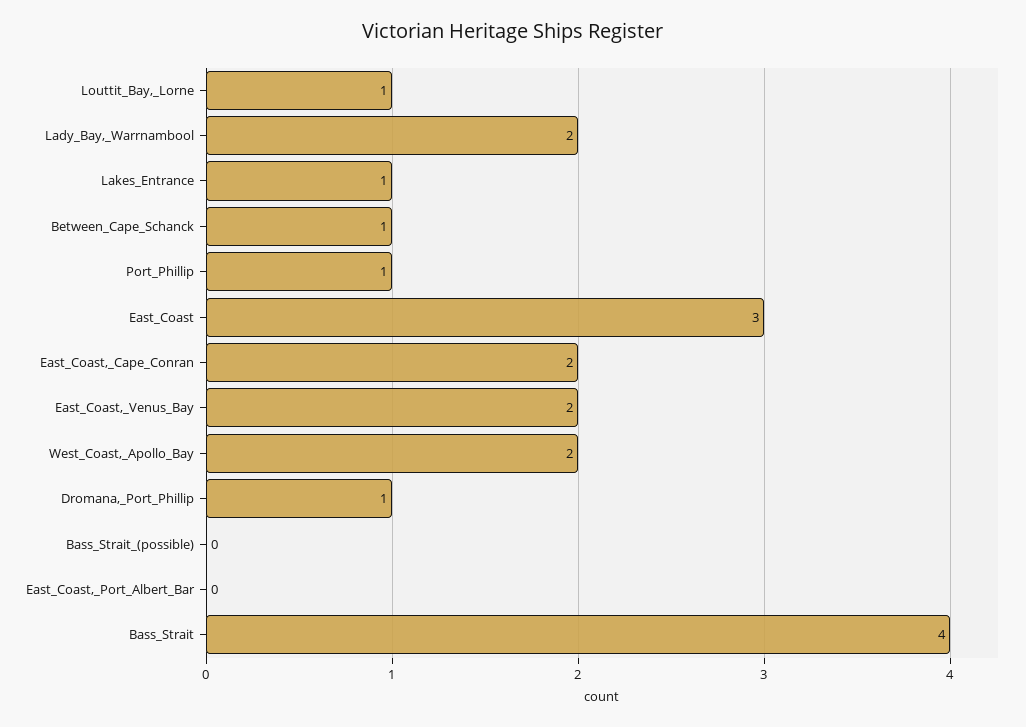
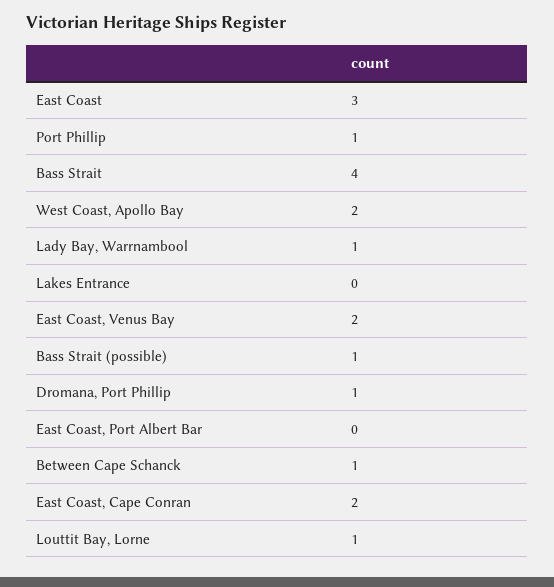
Lady_Bay,_Warrnambool: 2 -> 1
Lakes_Entrance: 1 -> 0
Bass_Strait_(possible): 0 -> 1

